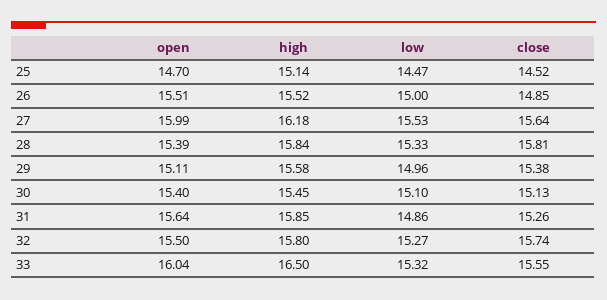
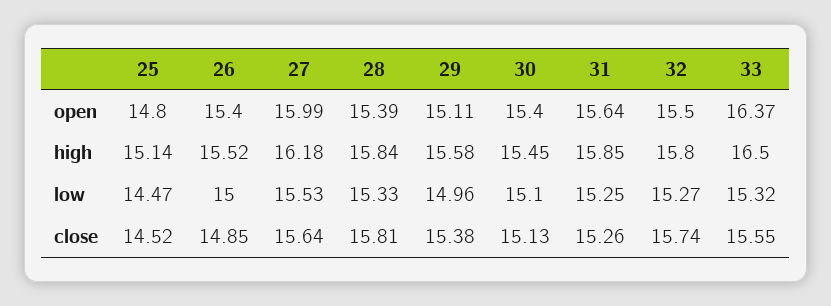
open, 25: 14.7 -> 14.8
open, 26: 15.51 -> 15.4
low, 31: 14.86 -> 15.25
open, 33: 16.04 -> 16.37

